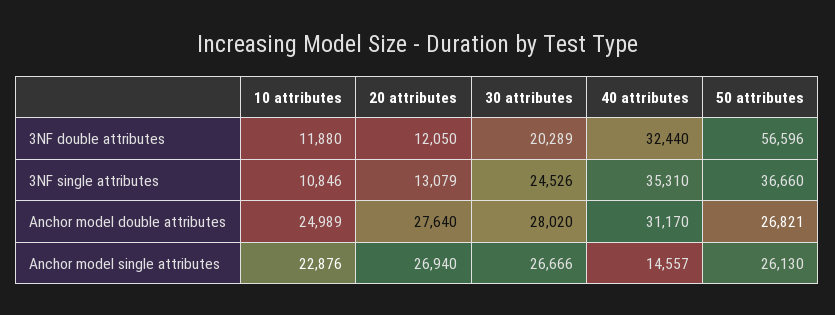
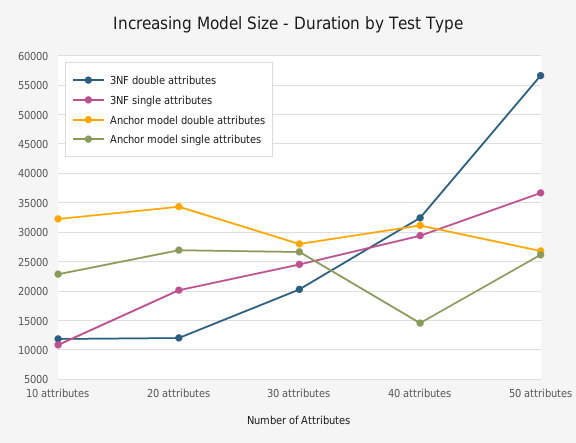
3NF single attributes, 20 attributes: 13079 -> 20000
3NF single attributes, 40 attributes: 35310 -> 30000
Anchor model double attributes, 10 attributes: 24989 -> 32500
Anchor model double attributes, 20 attributes: 27640 -> 35000

